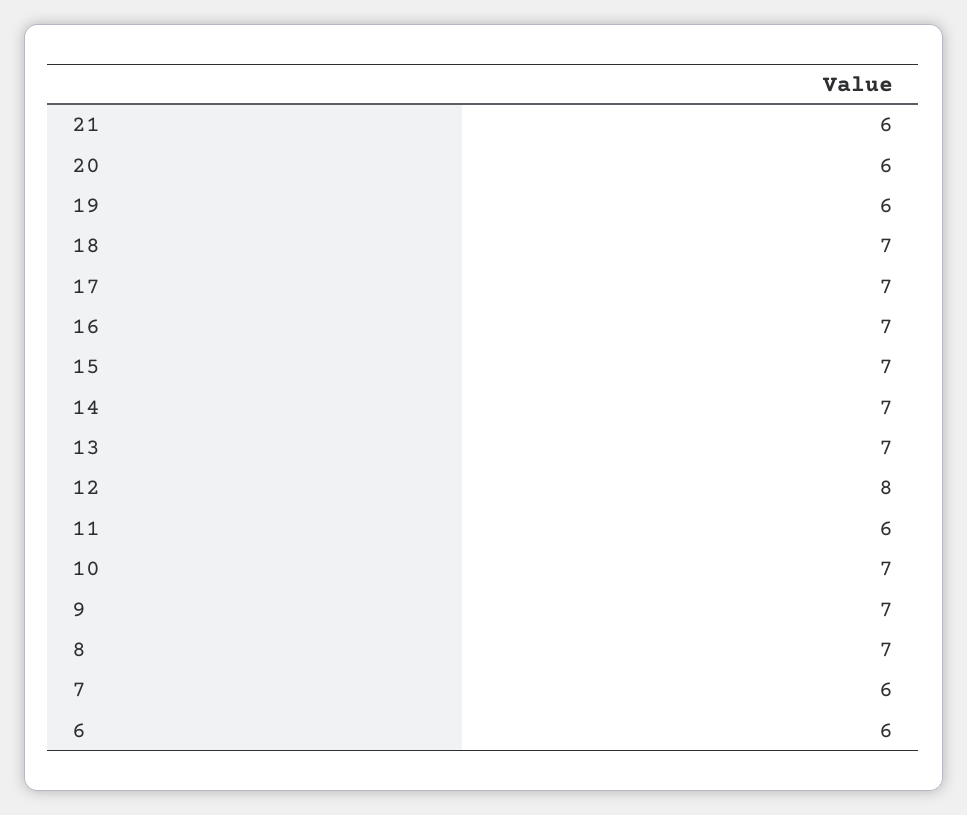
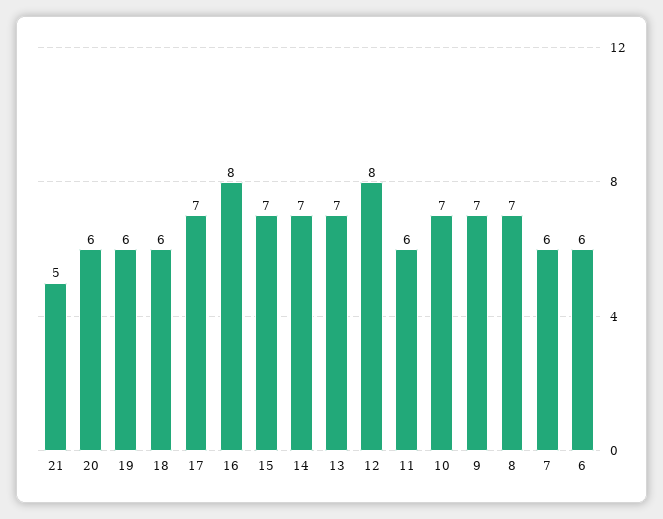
21: 6 -> 5
18: 7 -> 6
16: 7 -> 8

